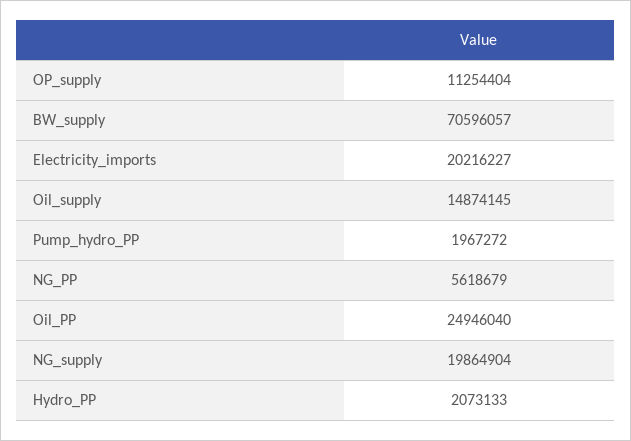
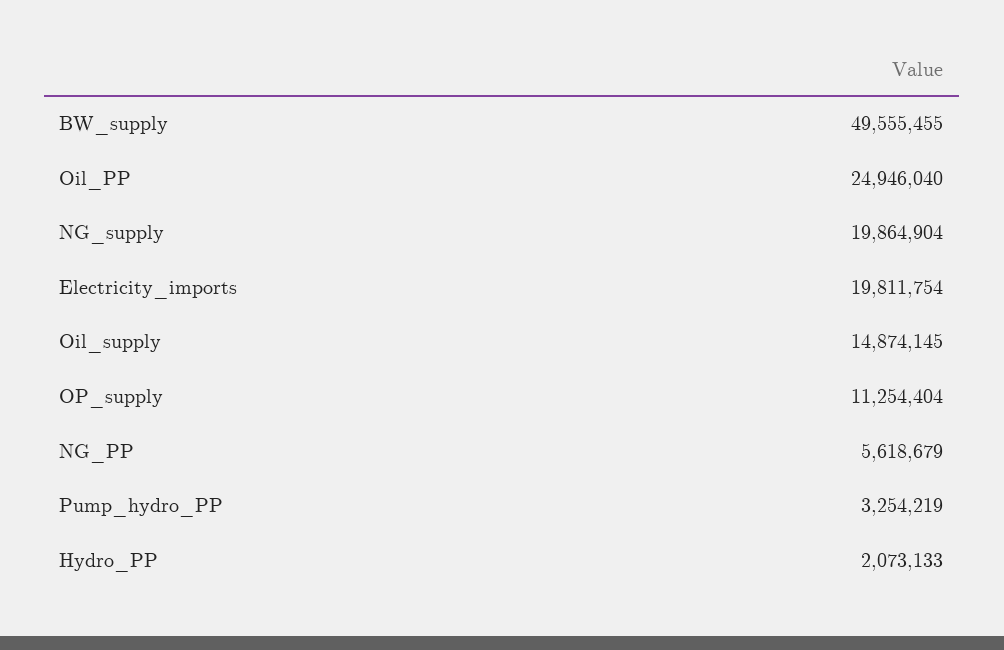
BW_supply: 70596057 -> 49555455
Electricity_imports: 20216227 -> 19811754
Pump_hydro_PP: 1967272 -> 3254219

